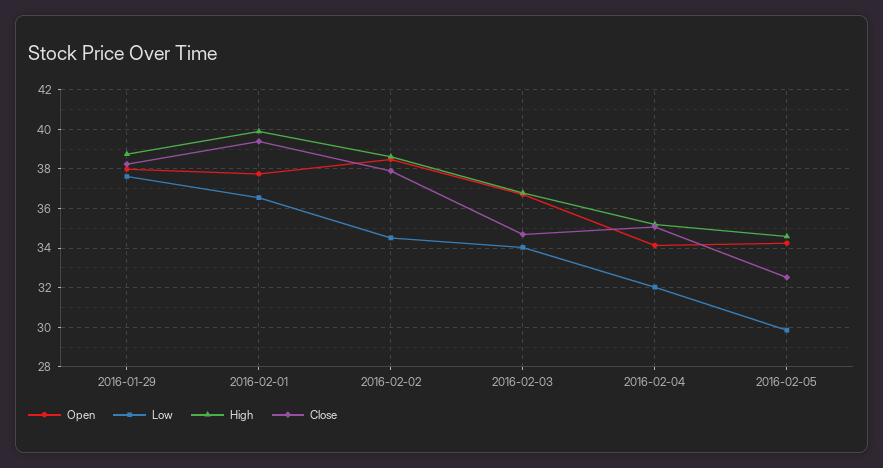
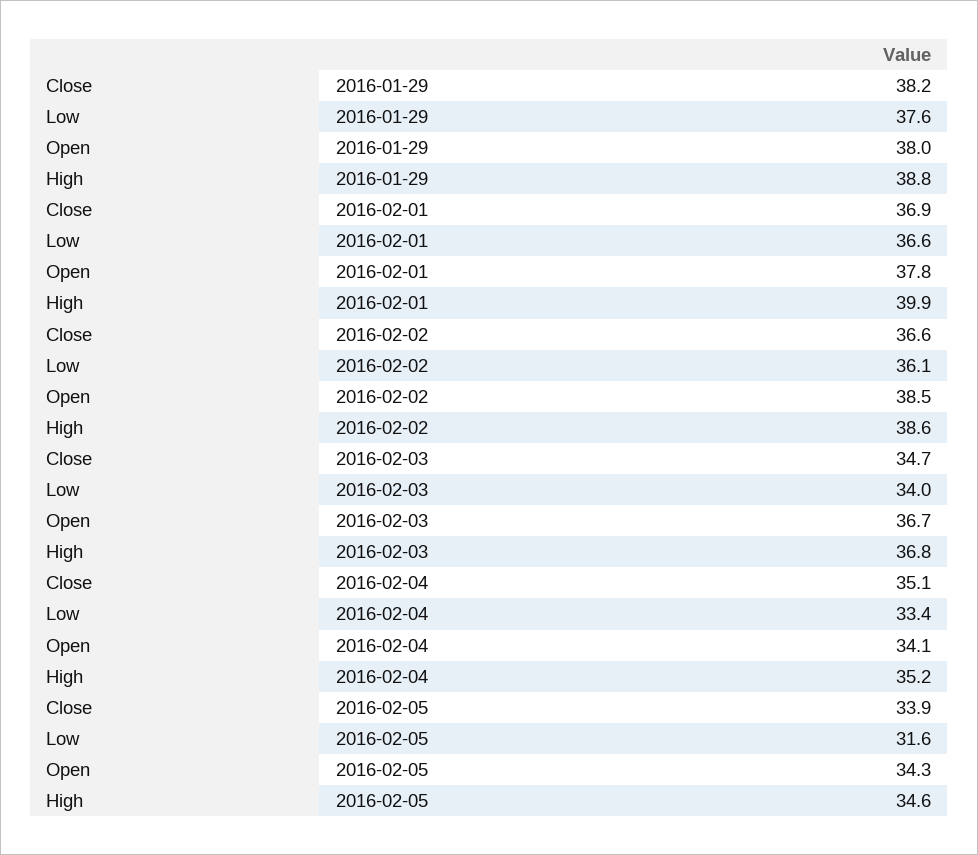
Close, 2016-02-01: 39.5 -> 36.9
Low, 2016-02-02: 34.5 -> 36.1
Close, 2016-02-02: 38 -> 36.6
Low, 2016-02-04: 32 -> 33.4
Low, 2016-02-05: 30 -> 31.6
Close, 2016-02-05: 32.5 -> 33.9

